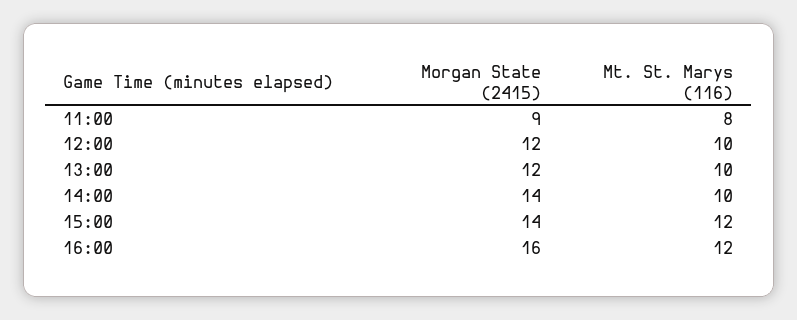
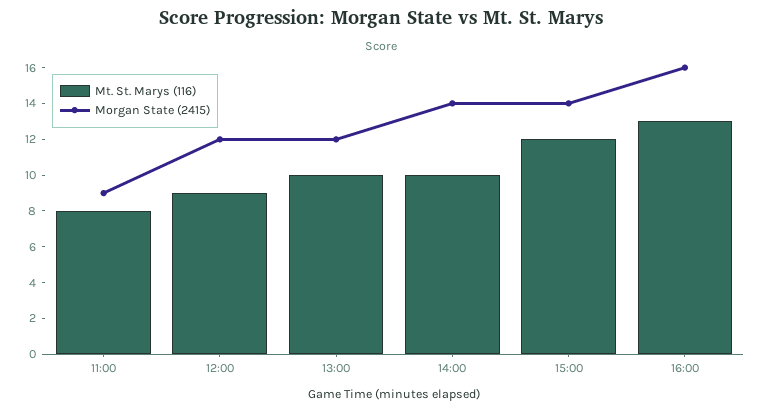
Mt. St. Marys (116), 12:00: 10 -> 9
Mt. St. Marys (116), 16:00: 12 -> 13

